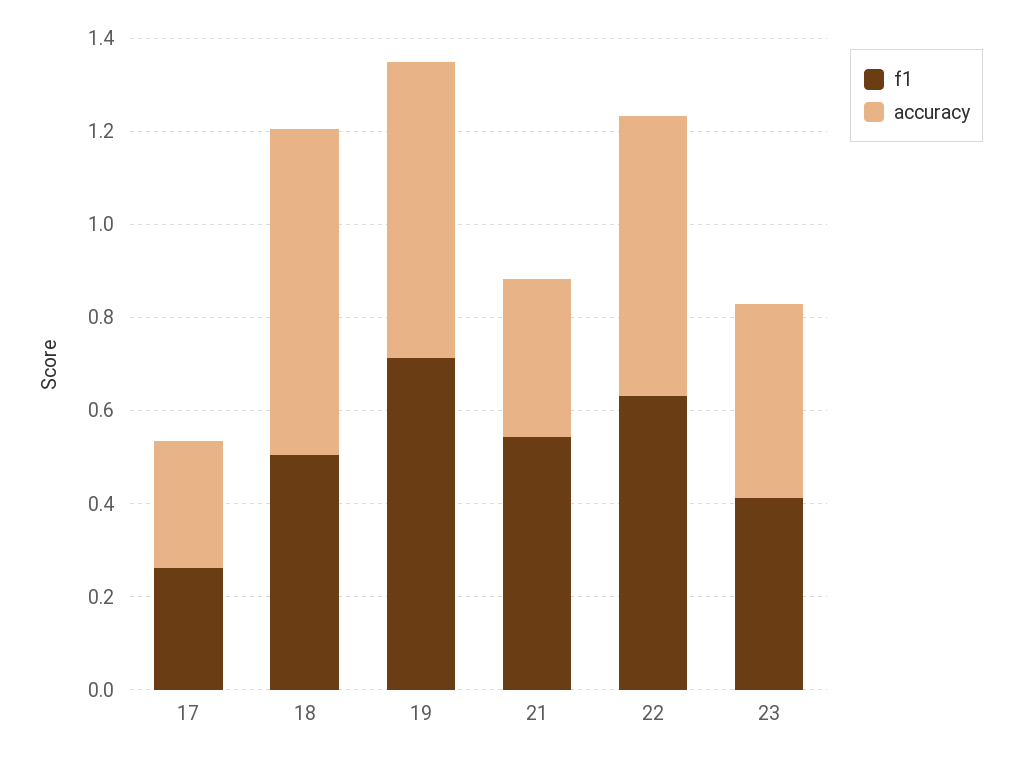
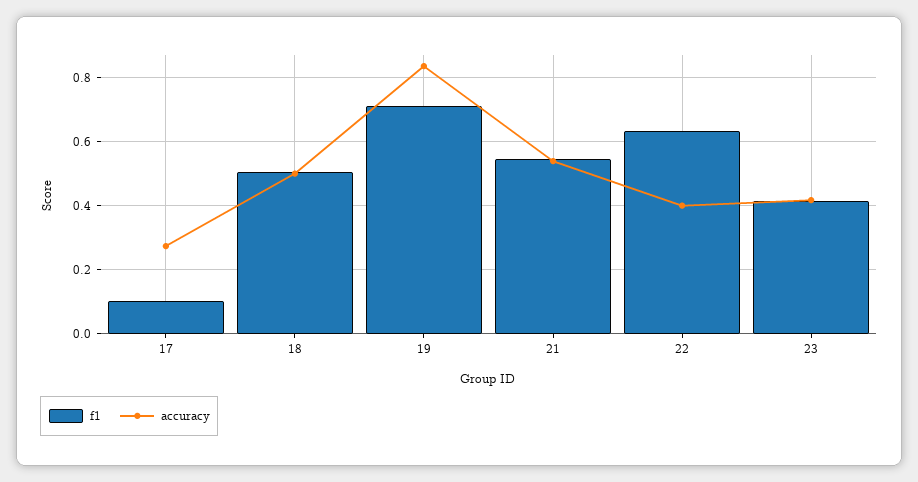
f1, 17: 0.25 -> 0.1
accuracy, 18: 0.7 -> 0.5
accuracy, 19: 0.65 -> 0.84
accuracy, 21: 0.35 -> 0.54
accuracy, 22: 0.6 -> 0.4

